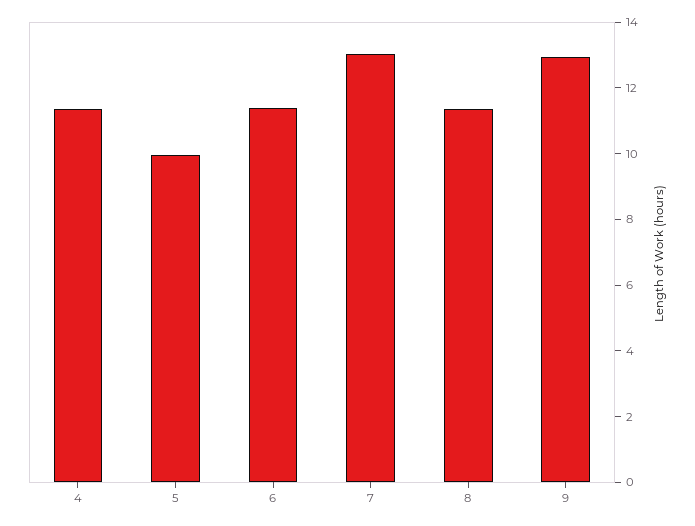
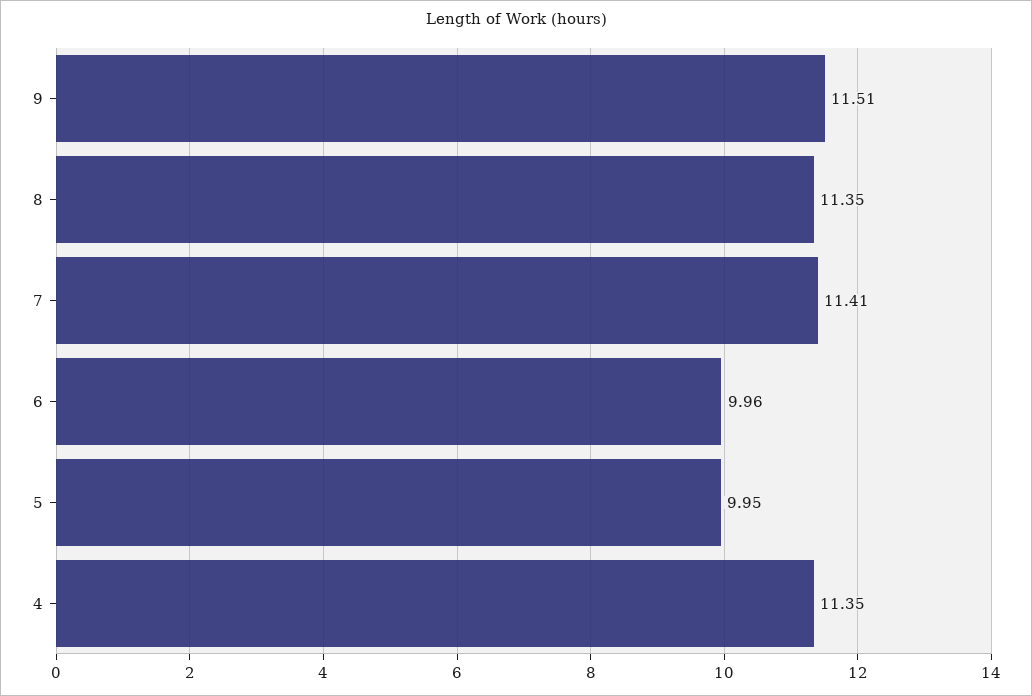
6: 11.5 -> 9.96
7: 13 -> 11.41
9: 13 -> 11.51

